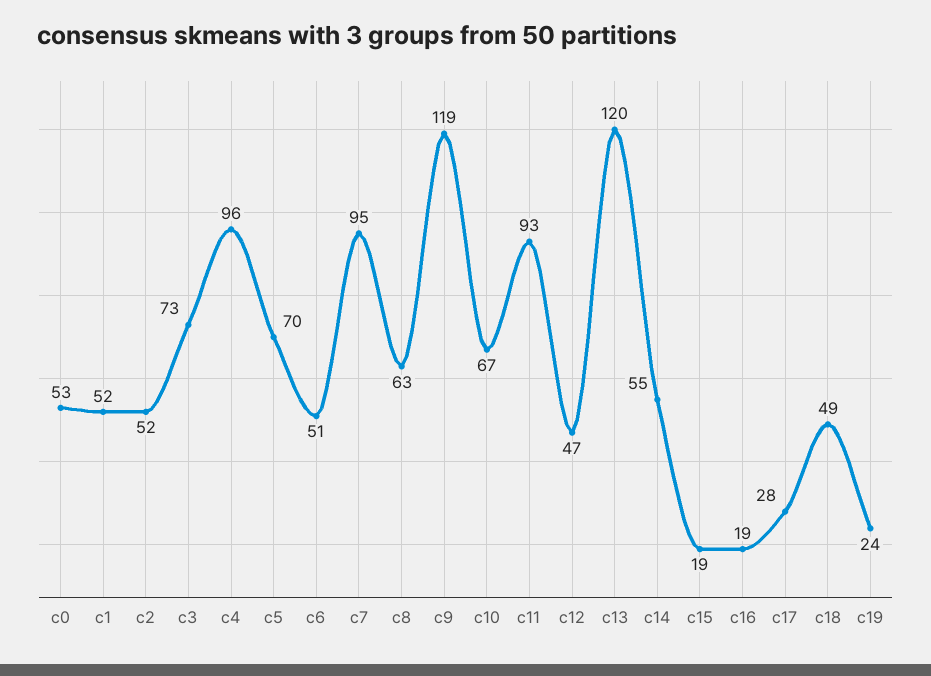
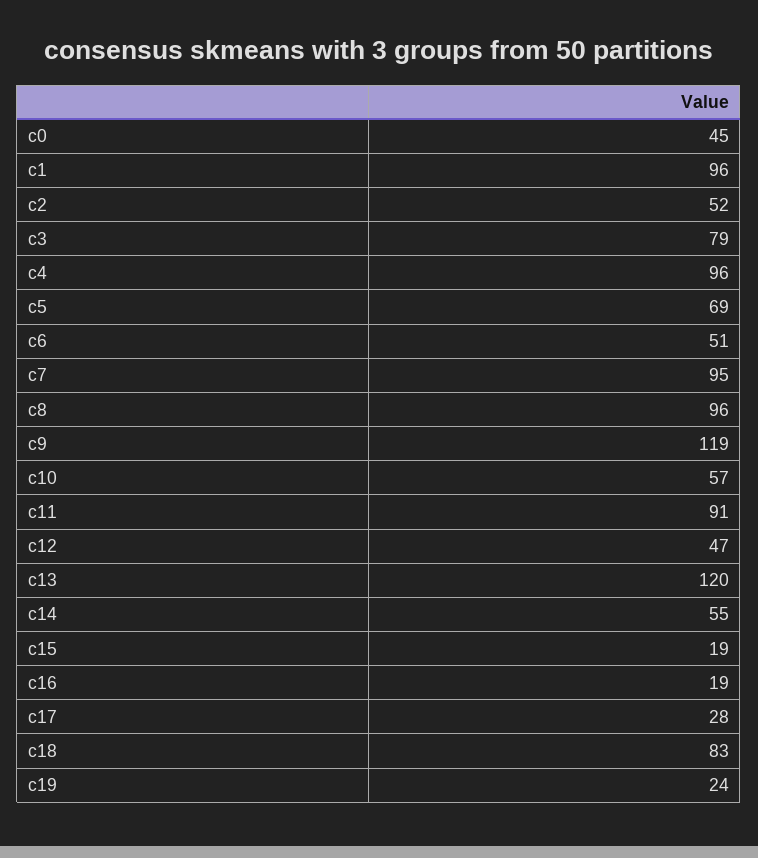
c0: 53 -> 45
c1: 52 -> 96
c3: 73 -> 79
c5: 70 -> 69
c8: 63 -> 96
c10: 67 -> 57
c11: 93 -> 91
c18: 49 -> 83

